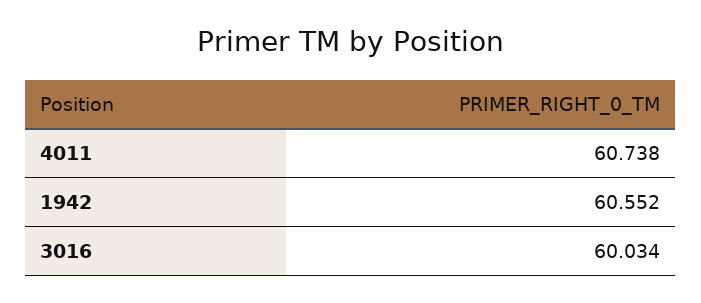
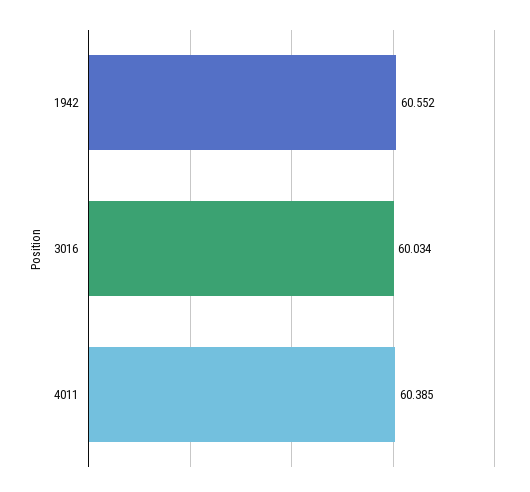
4011: 60.738 -> 60.385

